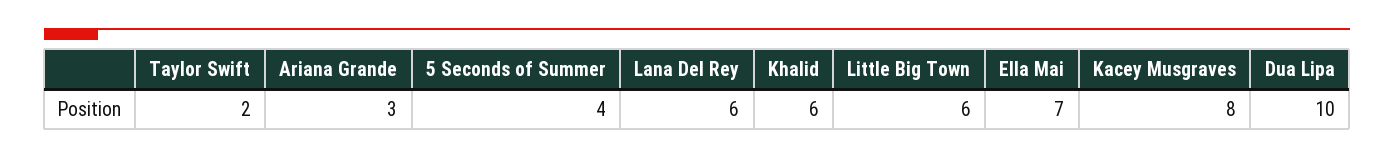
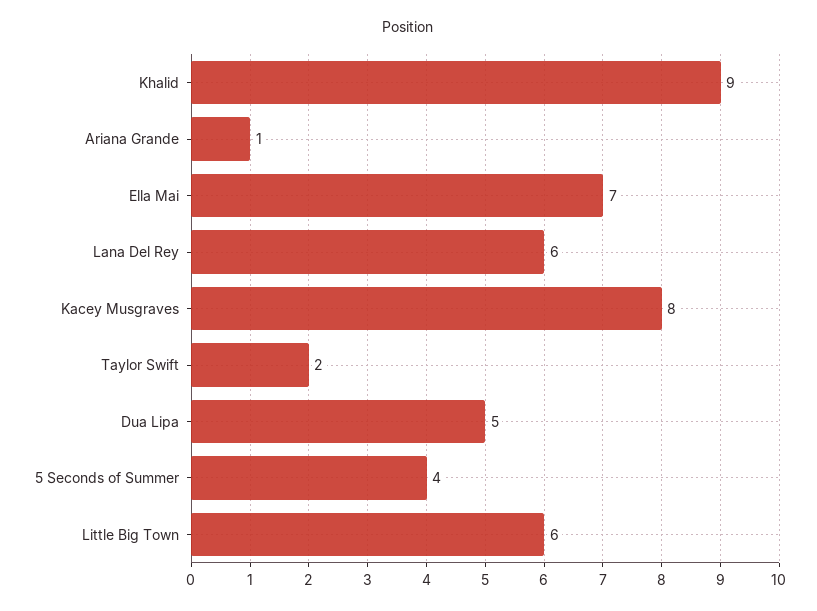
Ariana Grande: 3 -> 1
Khalid: 6 -> 9
Dua Lipa: 10 -> 5

